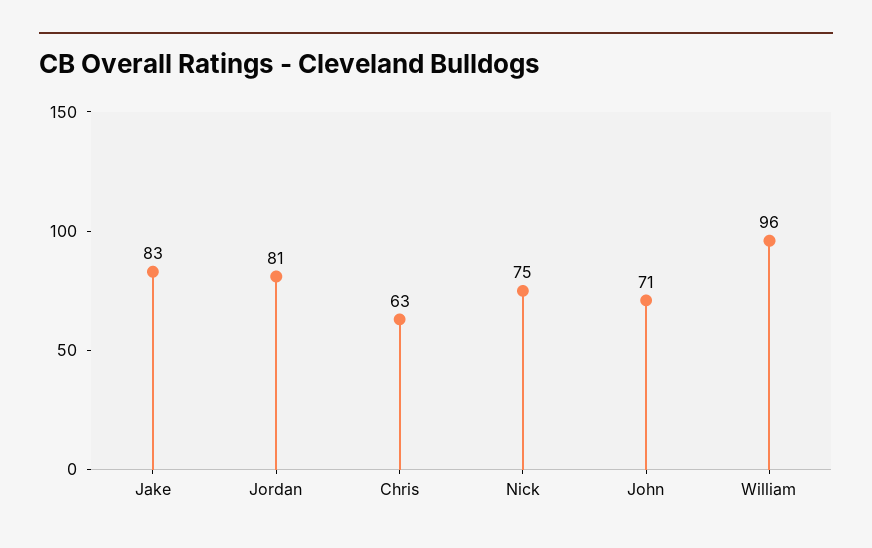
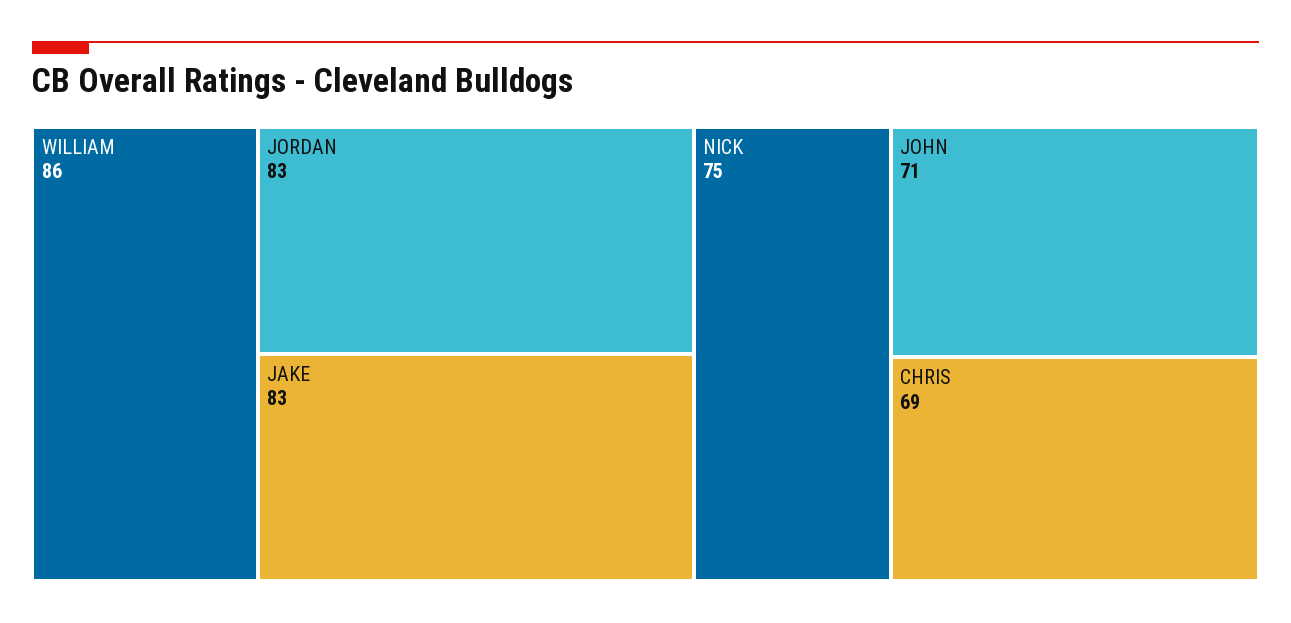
Jordan: 81 -> 83
Chris: 63 -> 69
William: 96 -> 86

